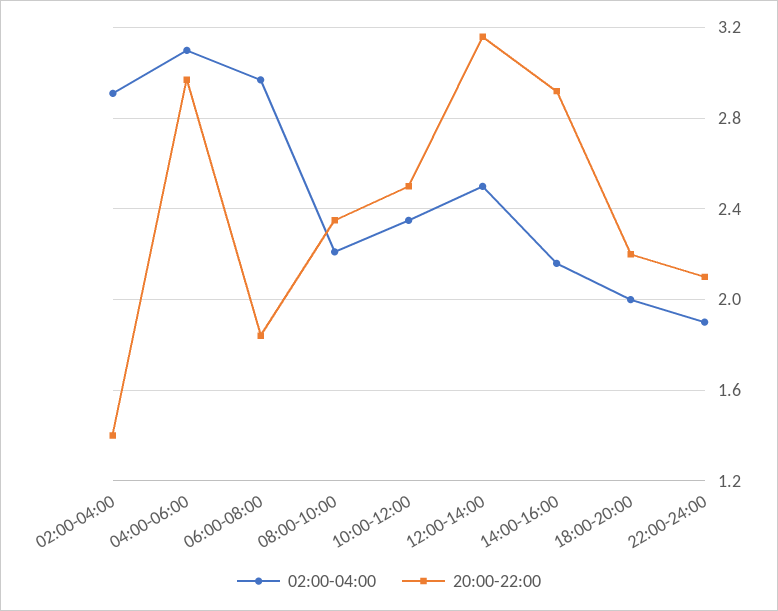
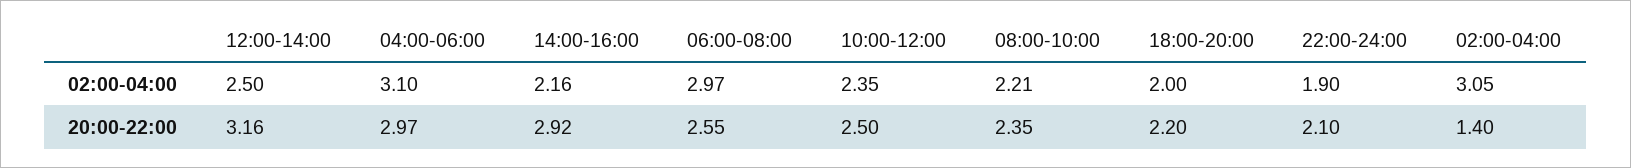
02:00-04:00, 02:00-04:00: 2.9 -> 3.05
20:00-22:00, 06:00-08:00: 1.85 -> 2.55

